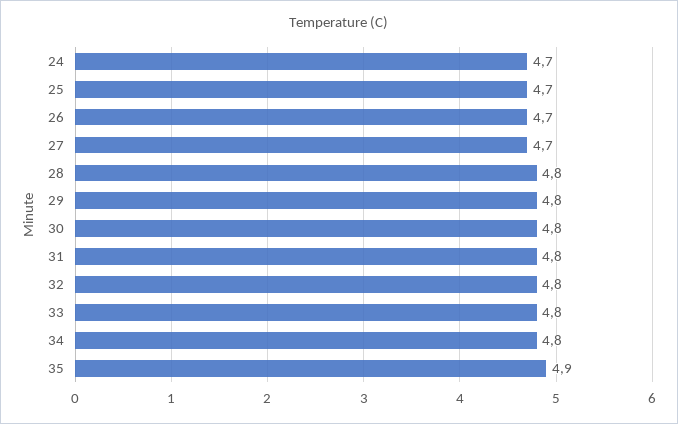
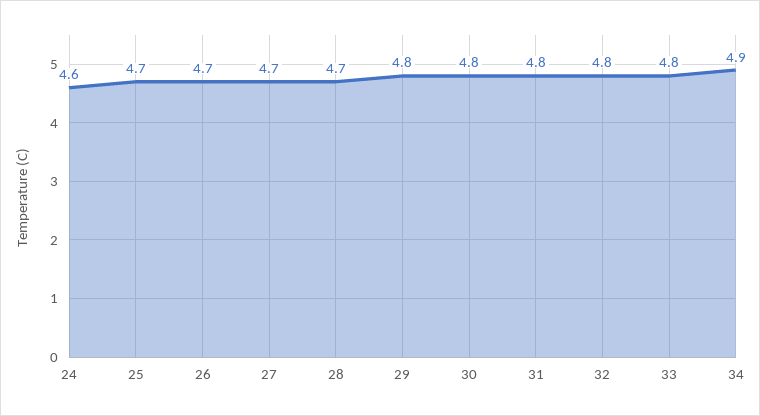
24: 4.7 -> 4.6
28: 4.8 -> 4.7
34: 4.8 -> 4.9
35: 4.9 -> none

